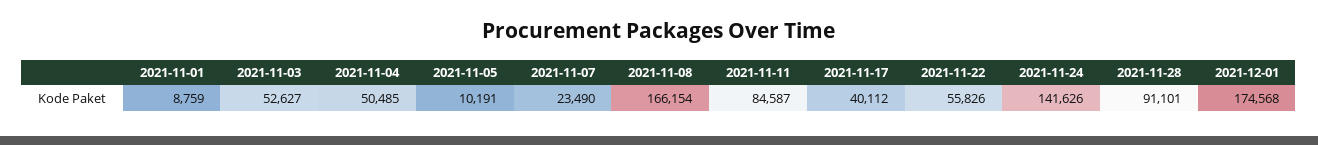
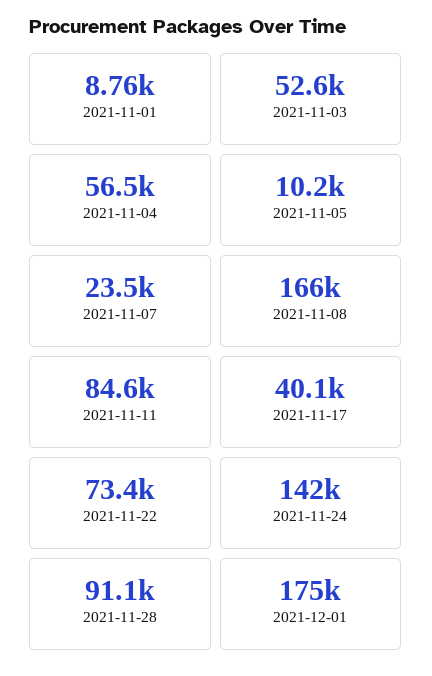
2021-11-04: 50485 -> 56500
2021-11-22: 55826 -> 73400

